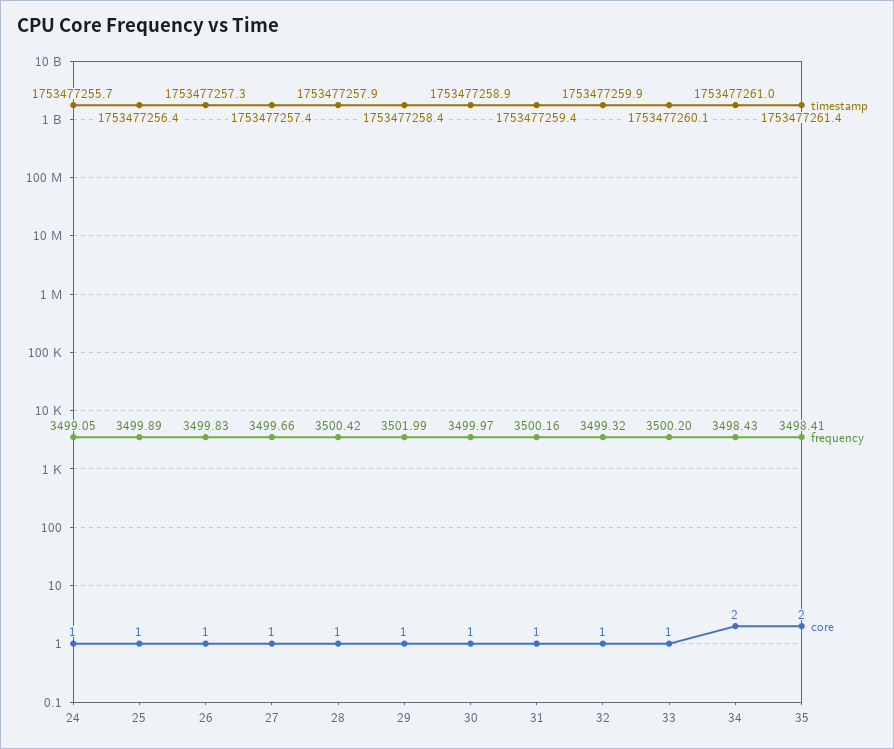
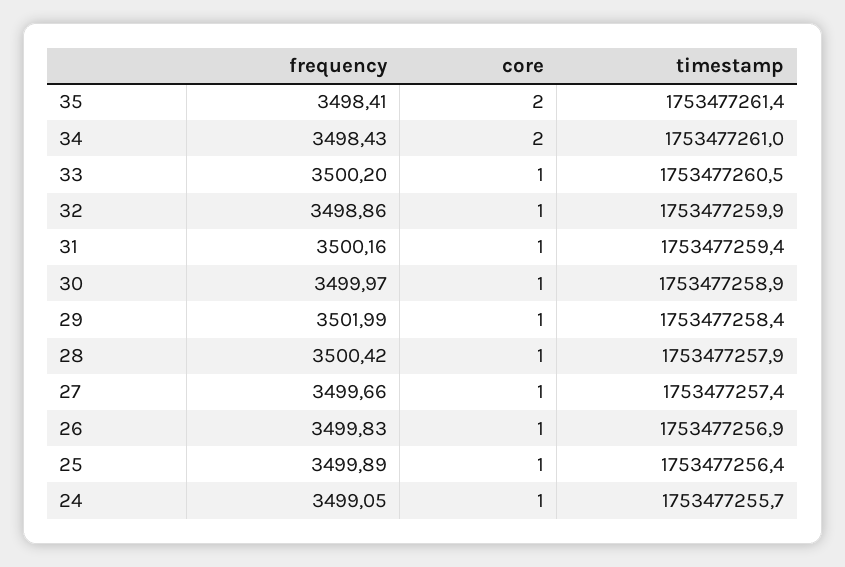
timestamp, 26: 1753477257.3 -> 1753477256.9
frequency, 32: 3499.32 -> 3498.86
timestamp, 33: 1753477260.1 -> 1753477260.5

